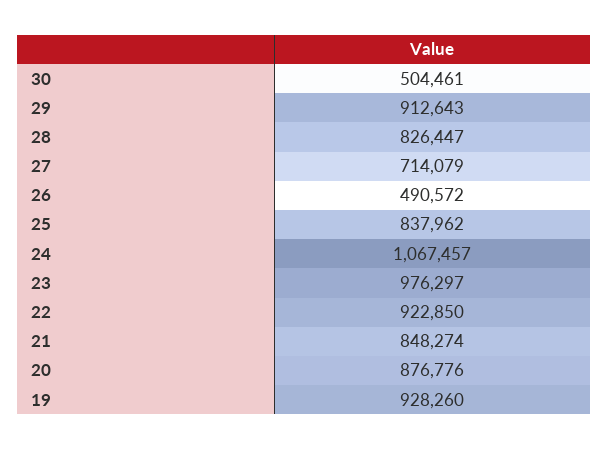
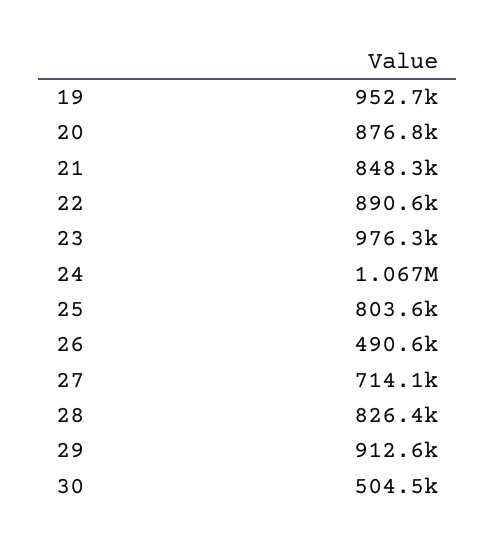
25: 837962 -> 803600
22: 922850 -> 890600
19: 928260 -> 952700

